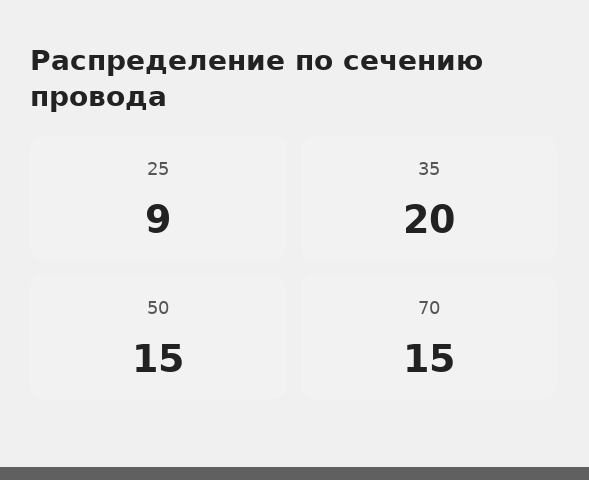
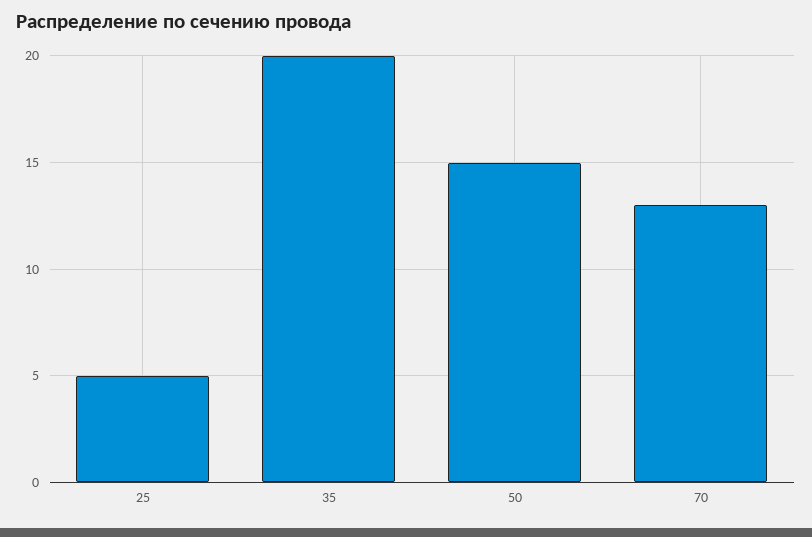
25: 9 -> 5
70: 15 -> 13

